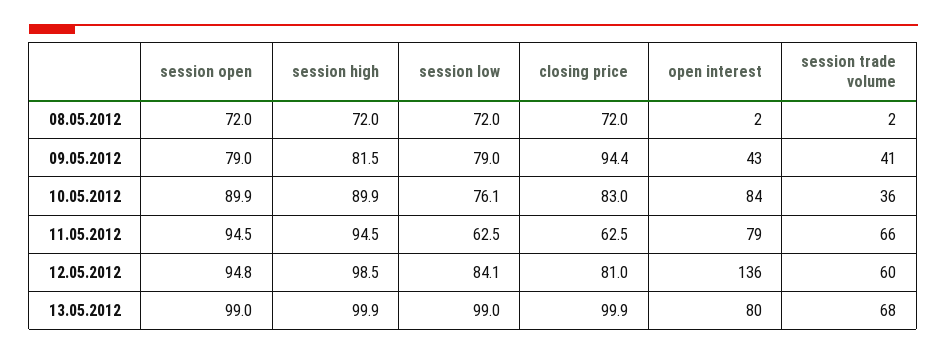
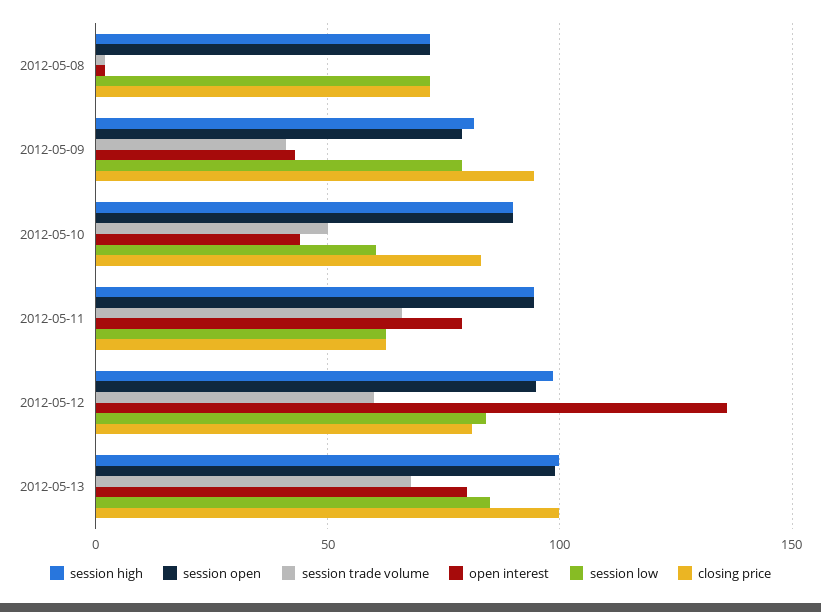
session low, 10.05.2012: 76.1 -> 60
open interest, 10.05.2012: 84 -> 45
session trade volume, 10.05.2012: 36 -> 50
session low, 13.05.2012: 99 -> 85

